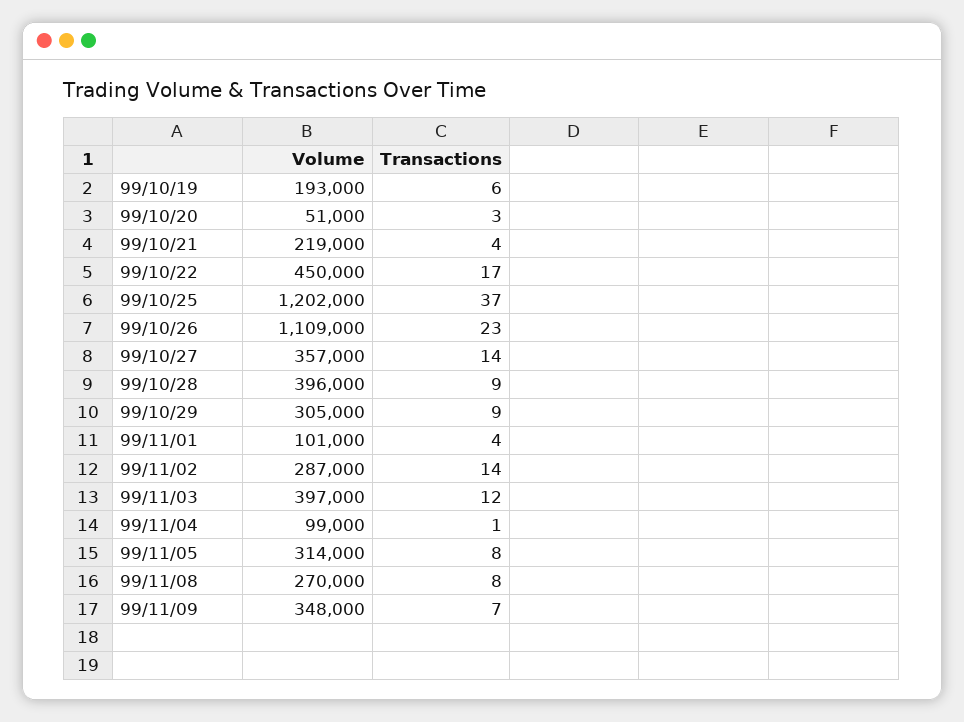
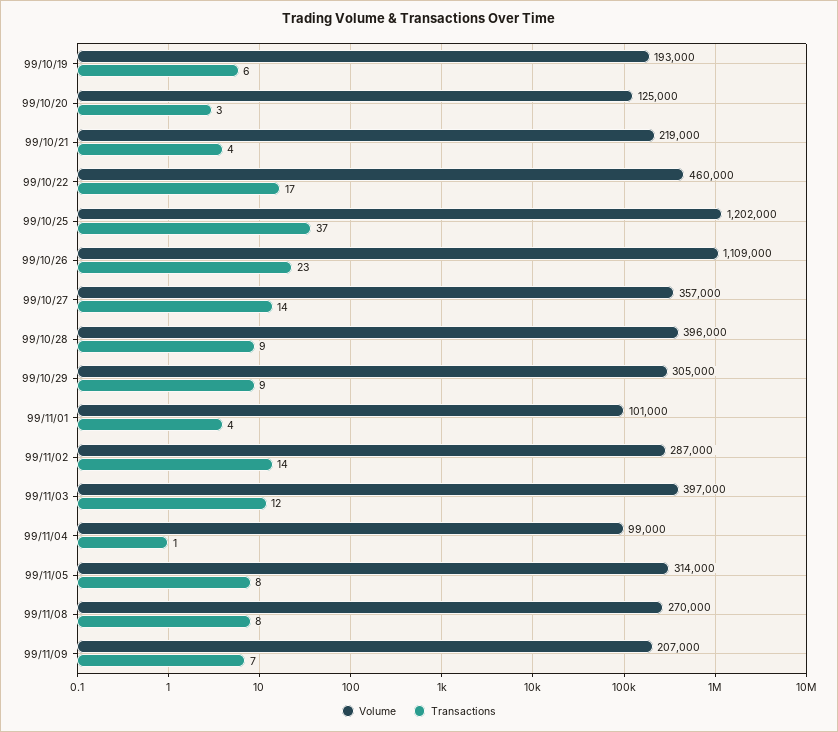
Volume, 99/10/20: 51000 -> 125000
Volume, 99/10/22: 450000 -> 460000
Volume, 99/11/09: 348000 -> 207000

